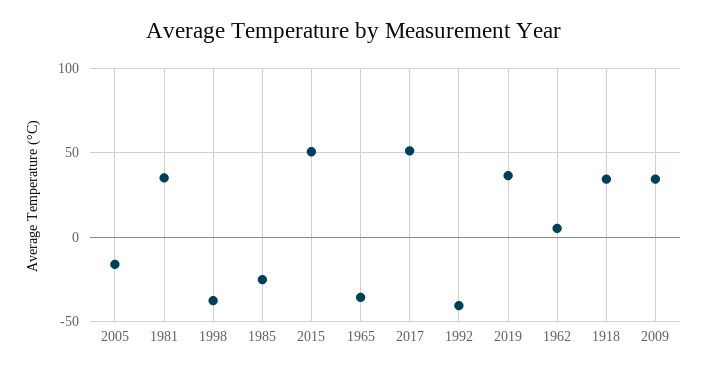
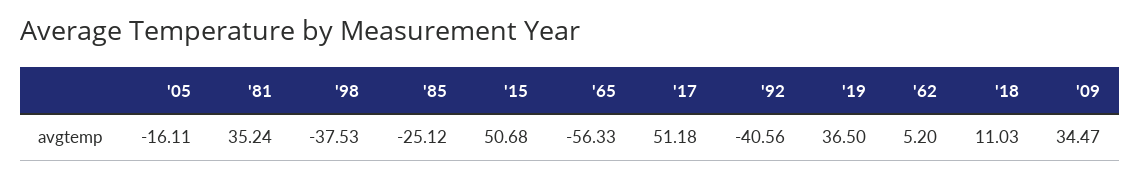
1965: -35 -> -56.33
1918: 35 -> 11.03

